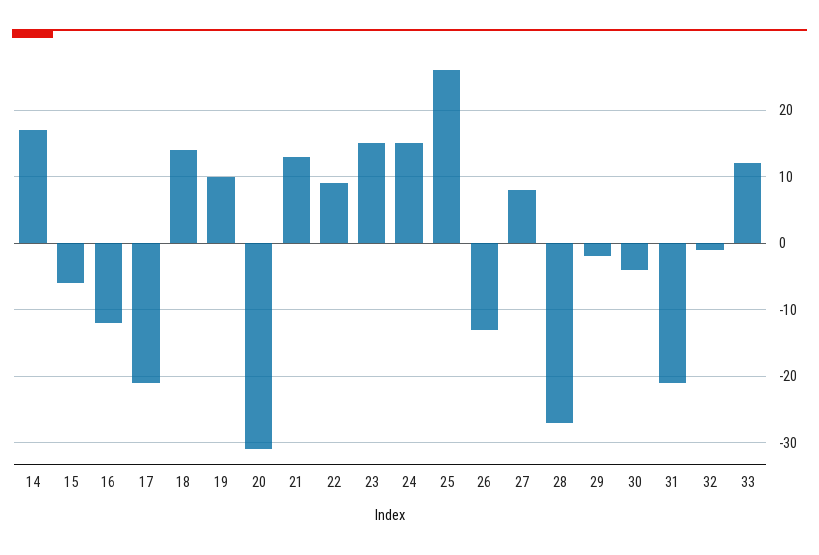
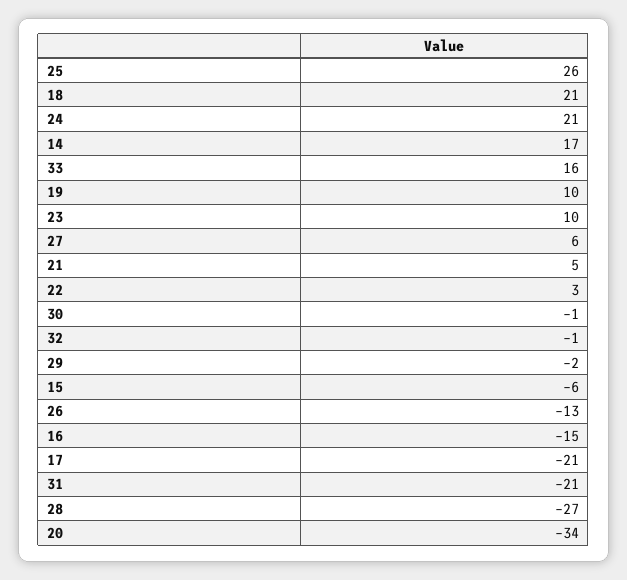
16: -12 -> -15
18: 14 -> 21
20: -31 -> -34
21: 13 -> 5
22: 9 -> 3
23: 15 -> 10
24: 15 -> 21
27: 8 -> 6
30: -4 -> -1
33: 12 -> 16

